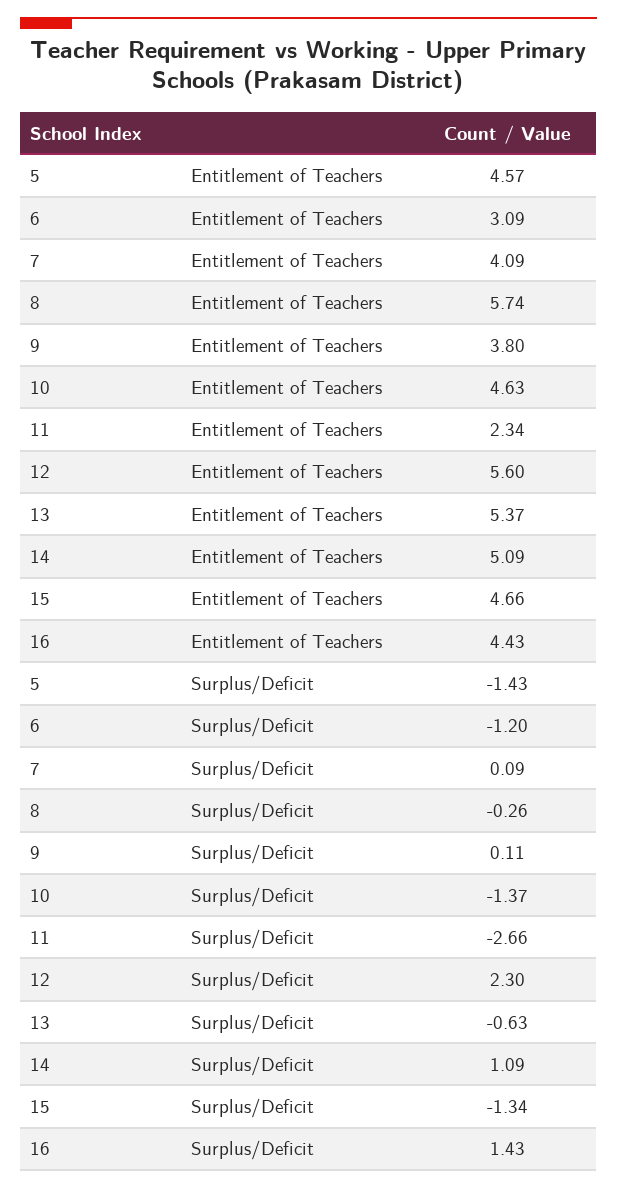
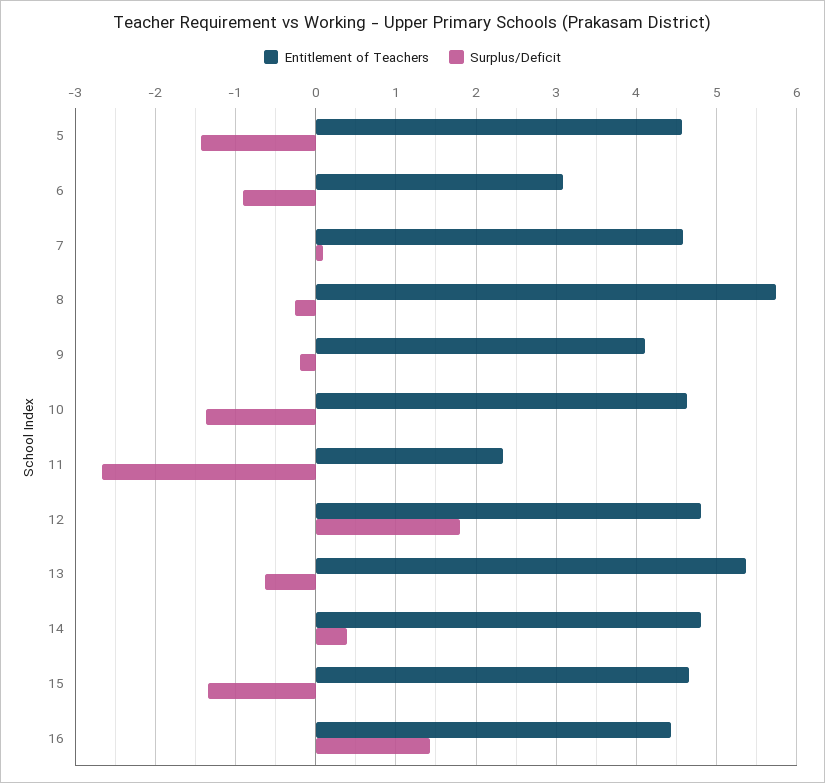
Entitlement of Teachers, 7: 4.09 -> 4.6
Entitlement of Teachers, 9: 3.8 -> 4.1
Entitlement of Teachers, 12: 5.6 -> 4.8
Entitlement of Teachers, 14: 5.09 -> 4.8
Surplus/Deficit, 6: -1.2 -> -0.9
Surplus/Deficit, 9: 0.11 -> -0.2
Surplus/Deficit, 12: 2.3 -> 1.8
Surplus/Deficit, 14: 1.09 -> 0.4

